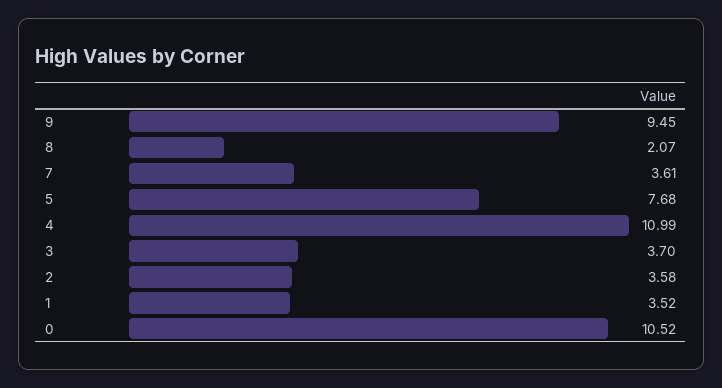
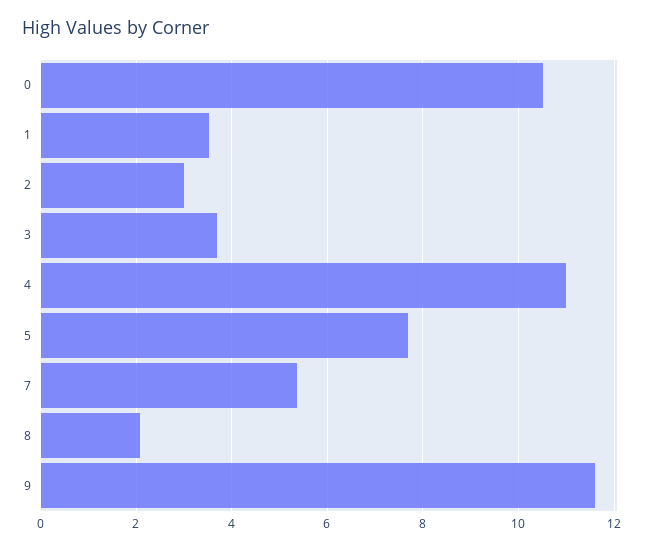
9: 9.45 -> 11.6
7: 3.61 -> 5.4
2: 3.58 -> 3

